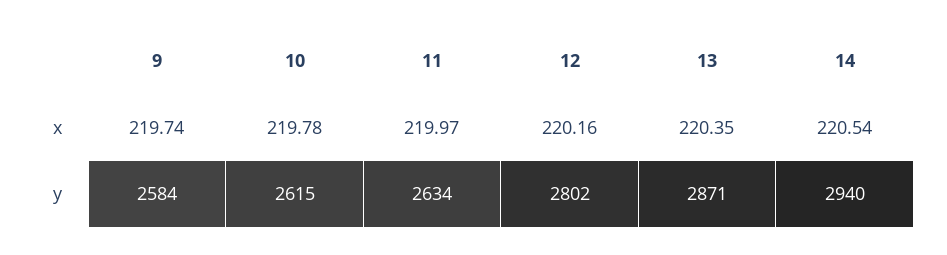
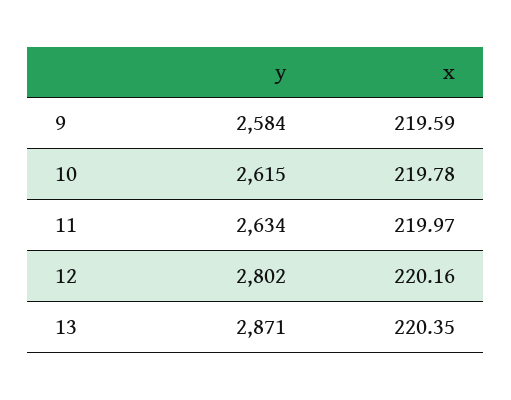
9, x: 219.74 -> 219.59
14, x: 220.54 -> none
14, y: 2940 -> none

